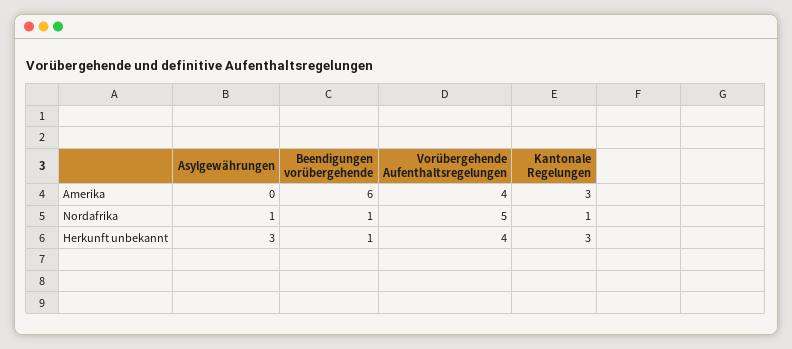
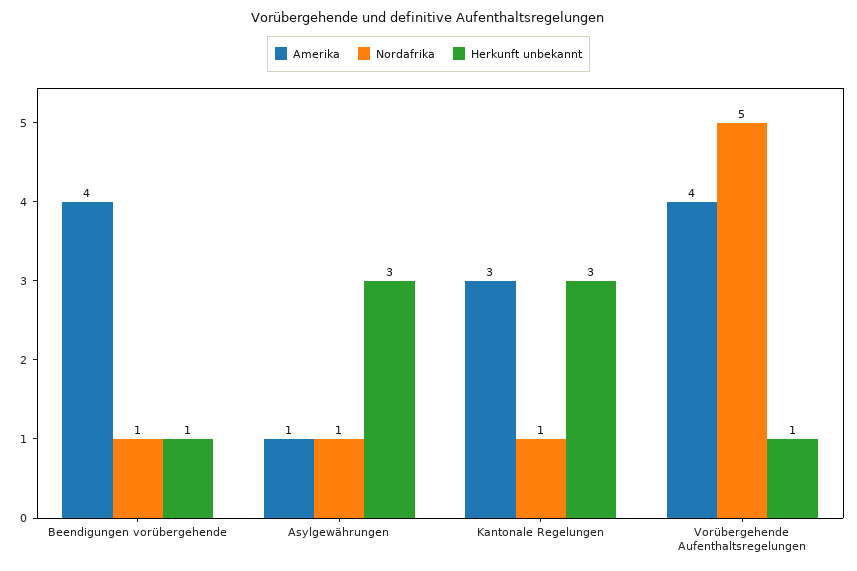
Amerika, Asylgewährungen: 0 -> 1
Amerika, Beendigungen vorübergehende: 6 -> 4
Herkunft unbekannt, Vorübergehende Aufenthaltsregelungen: 4 -> 1

